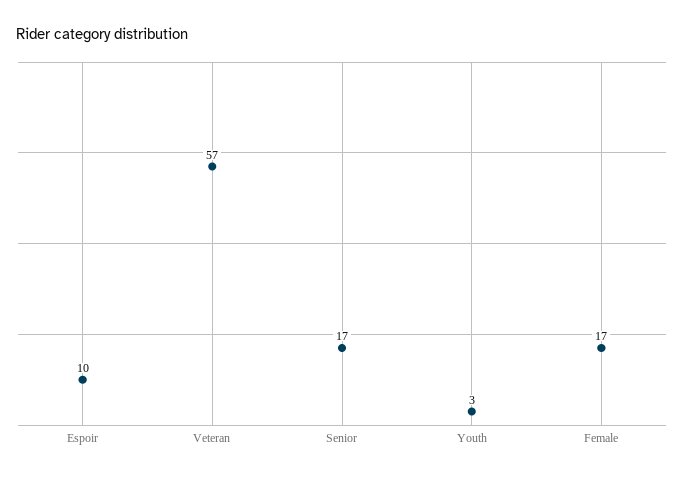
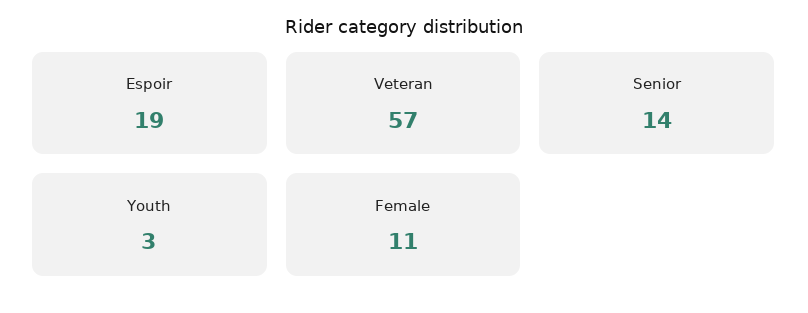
Espoir: 10 -> 19
Senior: 17 -> 14
Female: 17 -> 11

